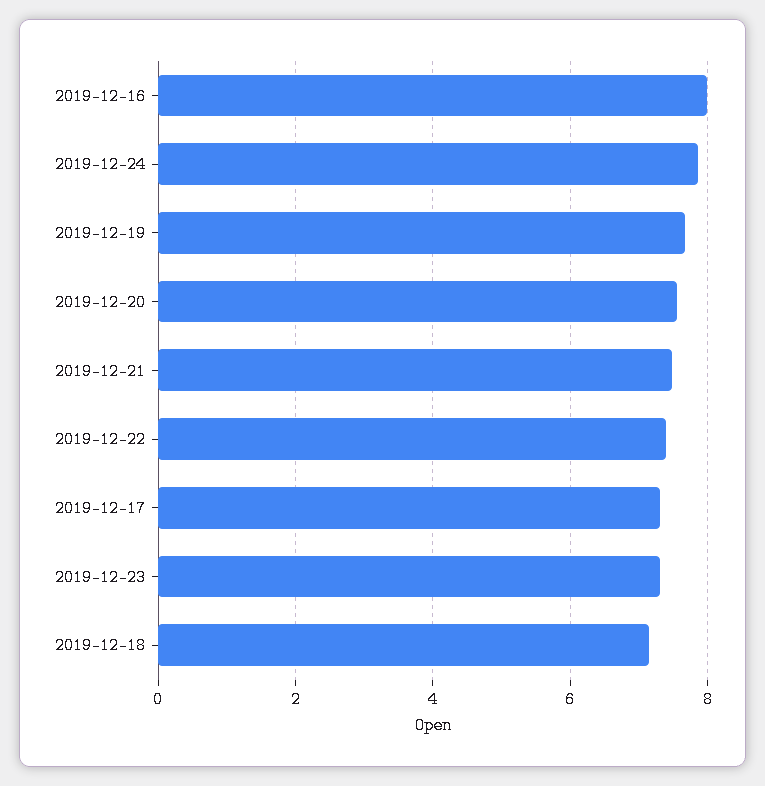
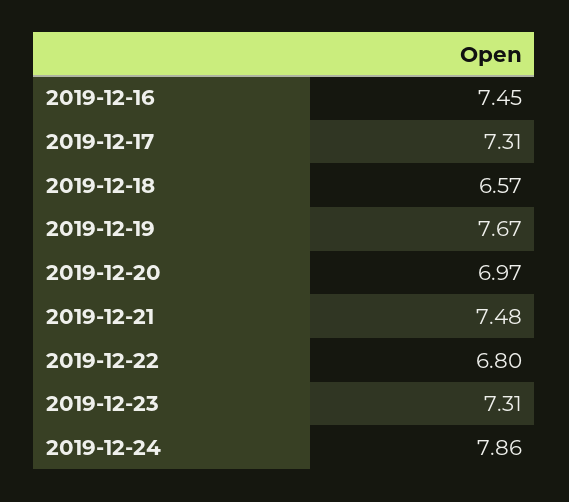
2019-12-16: 8 -> 7.45
2019-12-20: 7.6 -> 6.97
2019-12-22: 7.4 -> 6.8
2019-12-18: 7.2 -> 6.57

